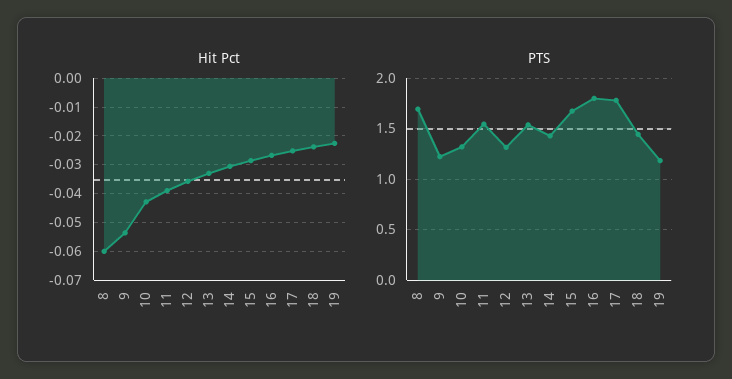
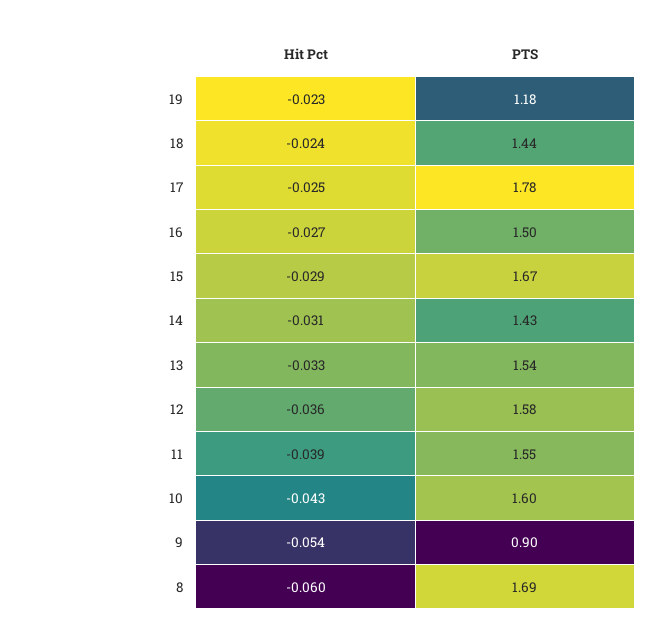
PTS, 9: 1.2 -> 0.9
PTS, 10: 1.3 -> 1.6
PTS, 12: 1.3 -> 1.58
PTS, 16: 1.8 -> 1.5

